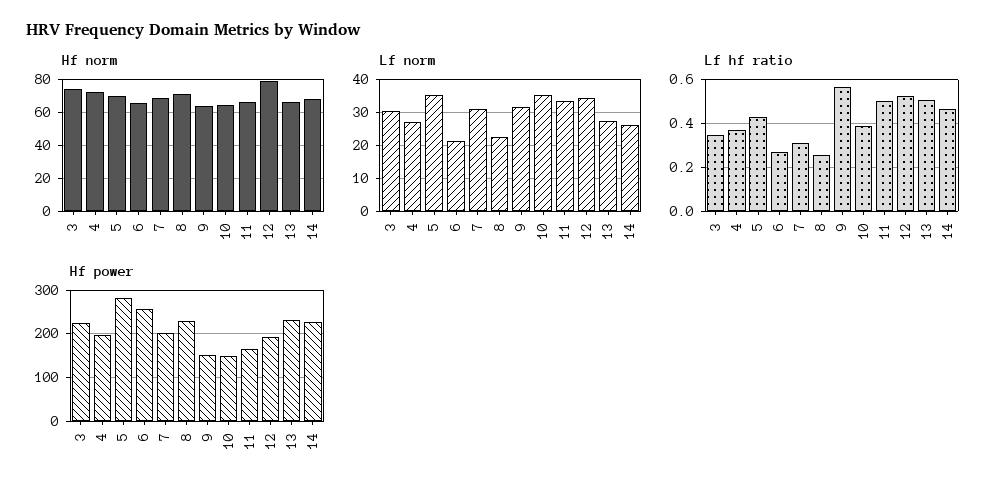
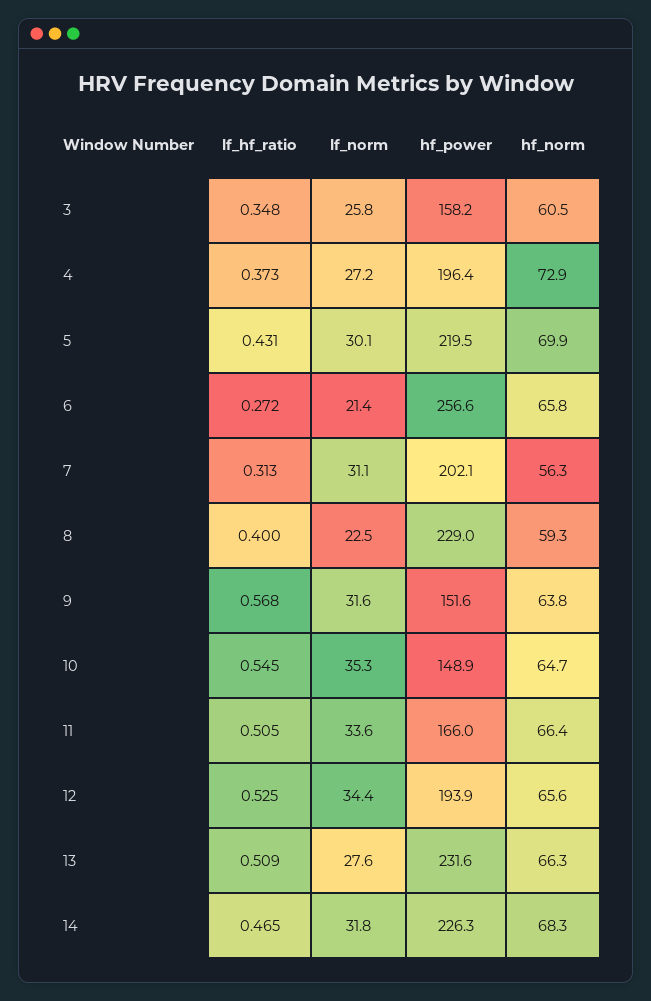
Hf norm, 3: 75 -> 60.5
Hf norm, 7: 70 -> 56.3
Hf norm, 8: 70 -> 59.3
Hf norm, 12: 80 -> 65.6
Lf norm, 3: 30 -> 25.8
Lf norm, 5: 36 -> 30.1
Lf norm, 14: 26 -> 31.8
Lf hf ratio, 8: 0.25 -> 0.4
Lf hf ratio, 10: 0.4 -> 0.545
Hf power, 3: 220 -> 158.2
Hf power, 5: 280 -> 219.5

